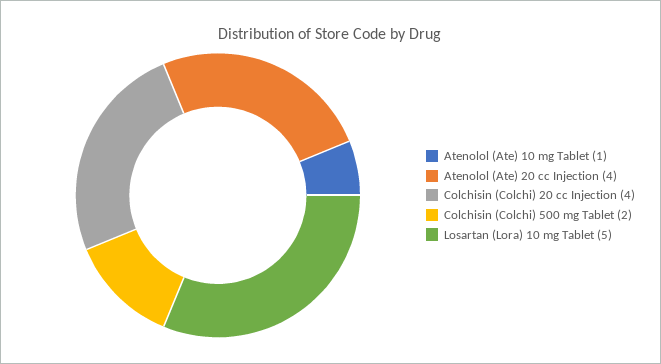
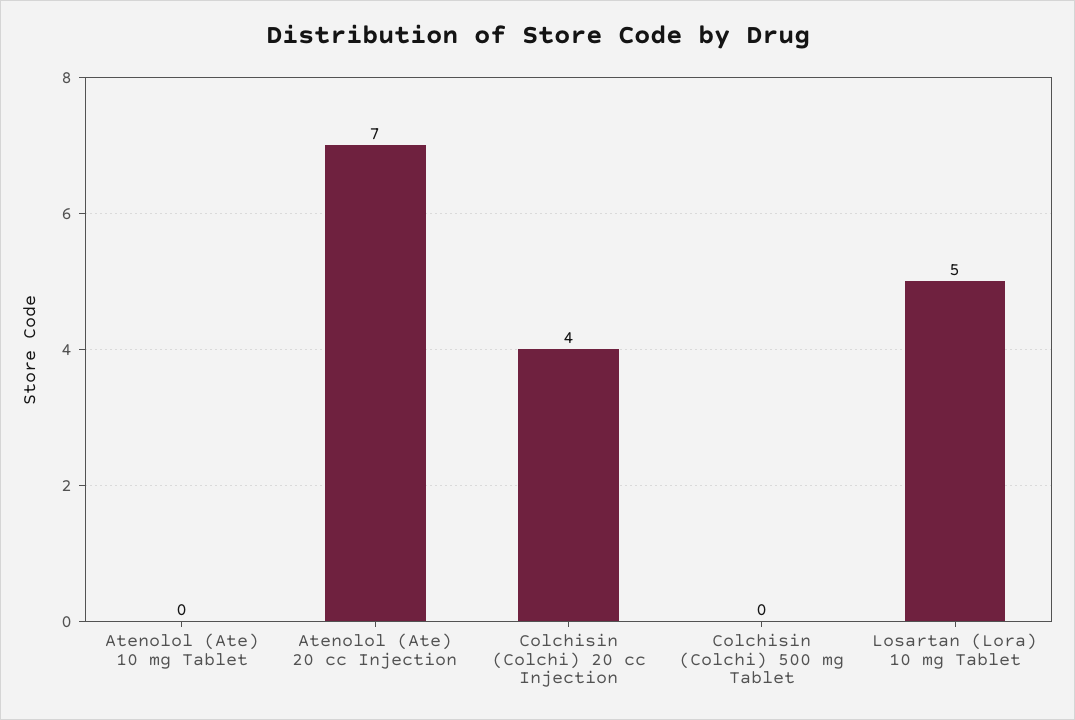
Atenolol (Ate) 10 mg Tablet: 1 -> 0
Atenolol (Ate) 20 cc Injection: 4 -> 7
Colchisin (Colchi) 500 mg Tablet: 2 -> 0

